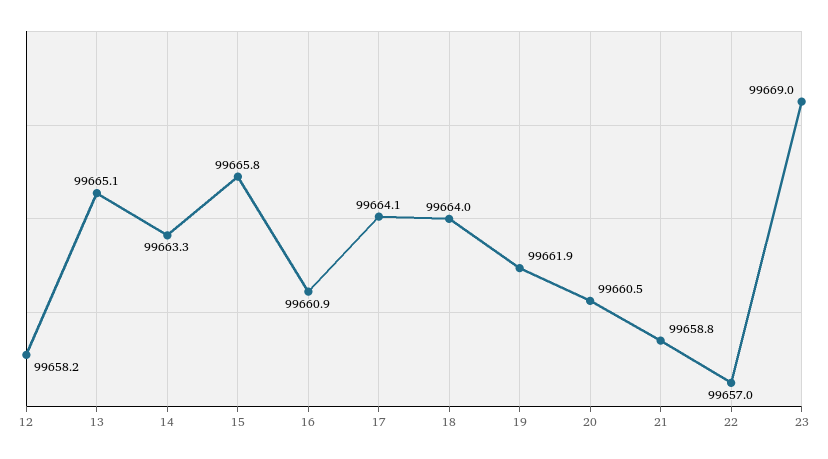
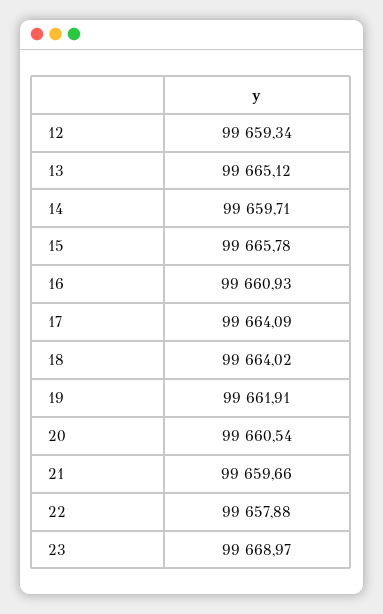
12: 99658.2 -> 99659.34
14: 99663.3 -> 99659.71
21: 99658.8 -> 99659.66
22: 99657 -> 99657.88

